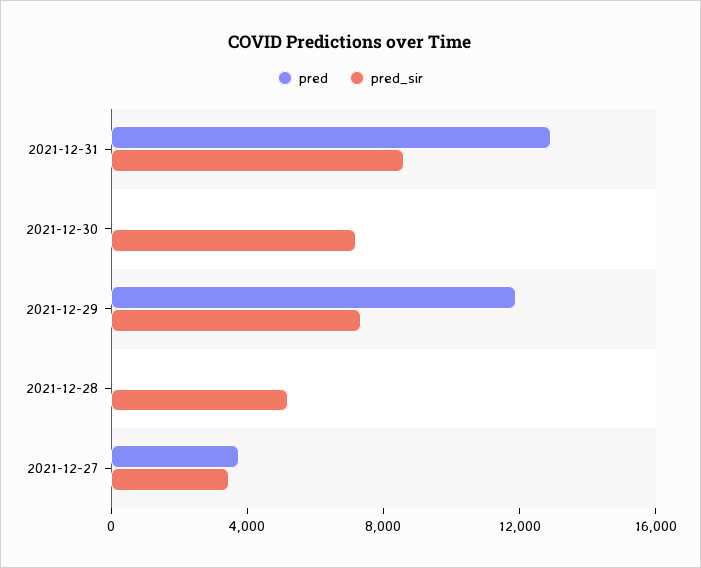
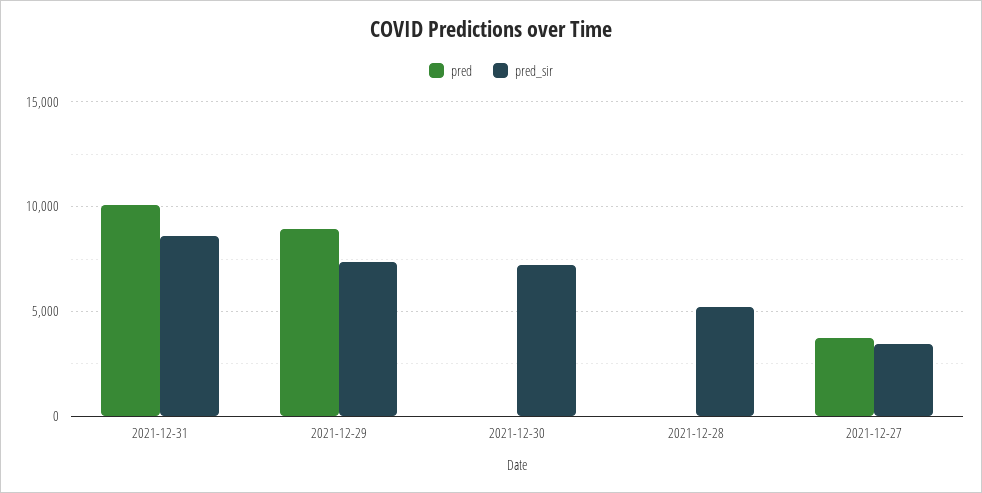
pred, 2021-12-31: 13000 -> 10000
pred, 2021-12-29: 12000 -> 9000

